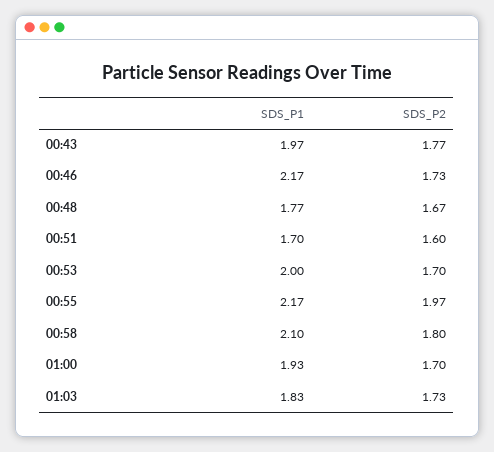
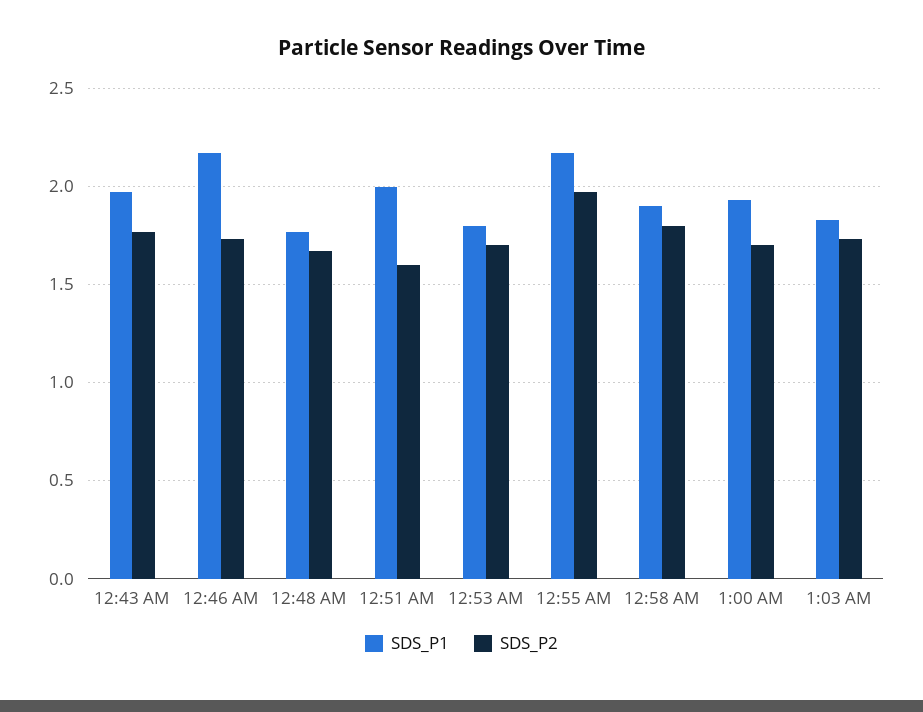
SDS_P1, 00:51: 1.7 -> 2
SDS_P1, 00:53: 2 -> 1.8
SDS_P1, 00:58: 2.1 -> 1.9

